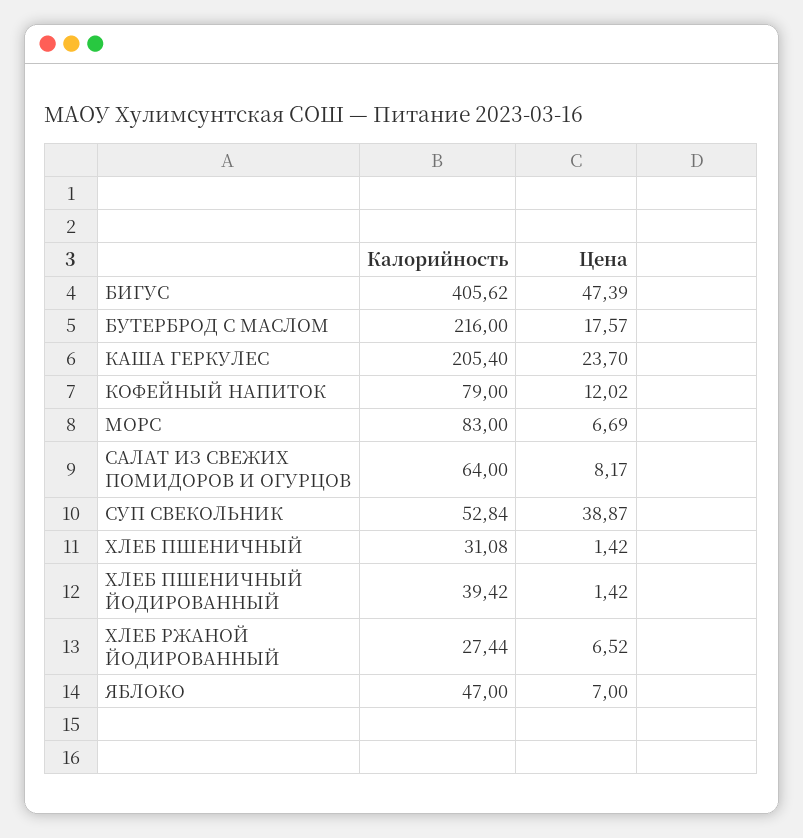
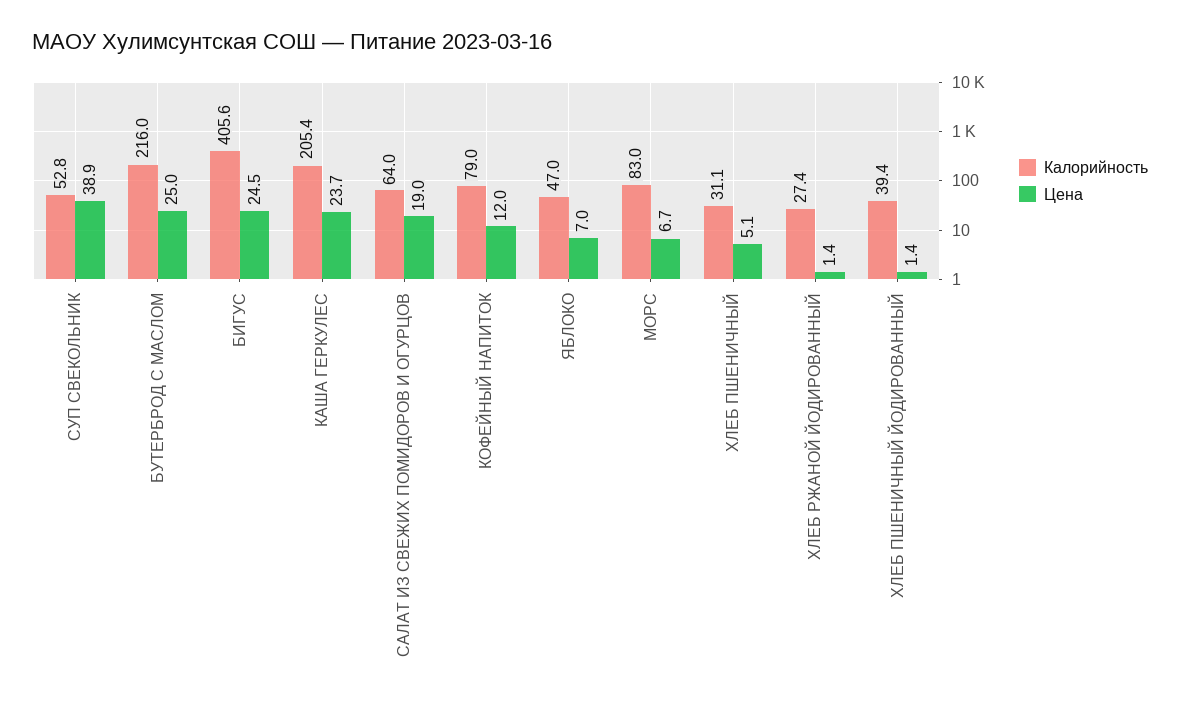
Цена, БИГУС: 47.39 -> 24.5
Цена, БУТЕРБРОД С МАСЛОМ: 17.57 -> 25
Цена, САЛАТ ИЗ СВЕЖИХ ПОМИДОРОВ И ОГУРЦОВ: 8.17 -> 19
Цена, ХЛЕБ ПШЕНИЧНЫЙ: 1.42 -> 5.1
Цена, ХЛЕБ РЖАНОЙ ЙОДИРОВАННЫЙ: 6.52 -> 1.4

